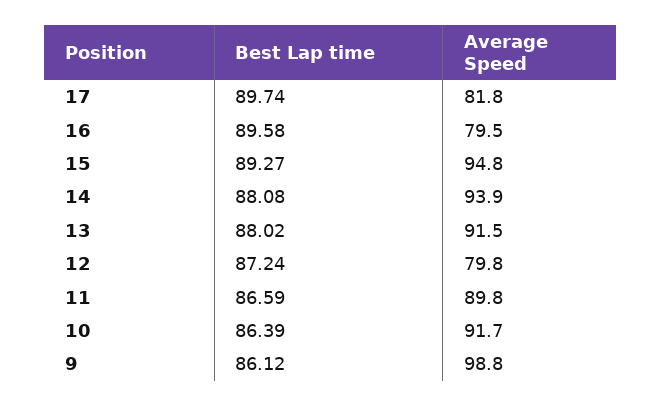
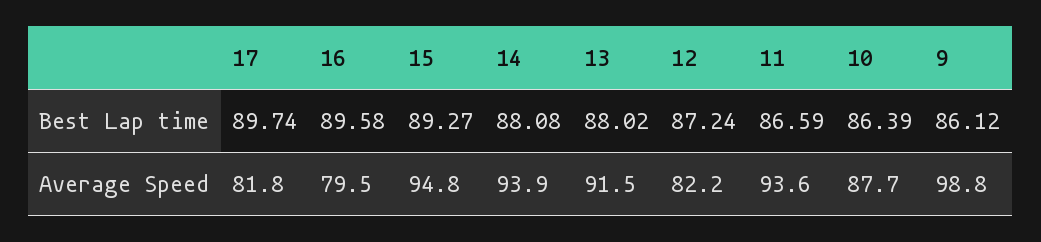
Average Speed, 12: 79.8 -> 82.2
Average Speed, 11: 89.8 -> 93.6
Average Speed, 10: 91.7 -> 87.7

